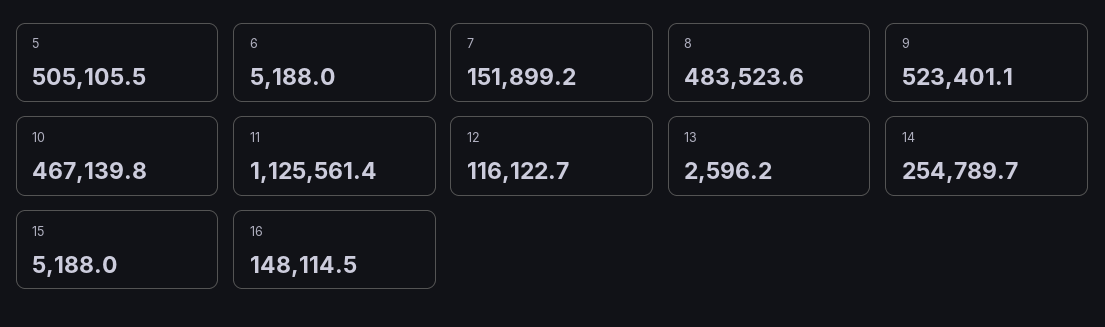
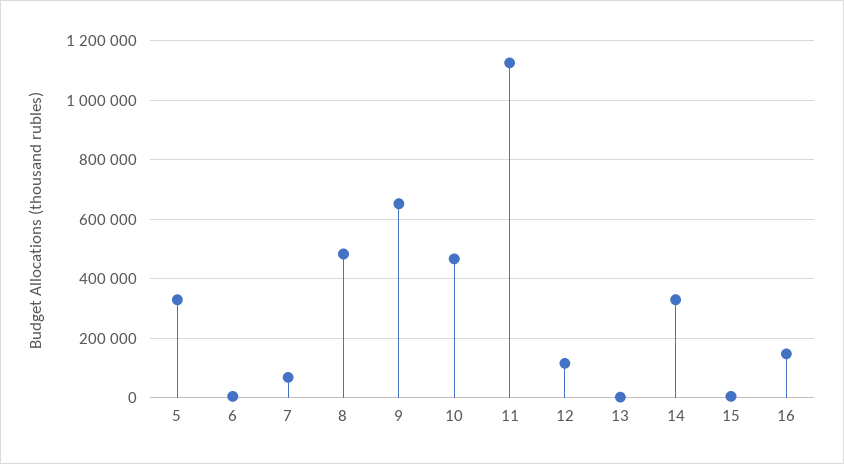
5: 505105.5 -> 325000
7: 151899.2 -> 75000
9: 523401.1 -> 650000
14: 254789.7 -> 325000

